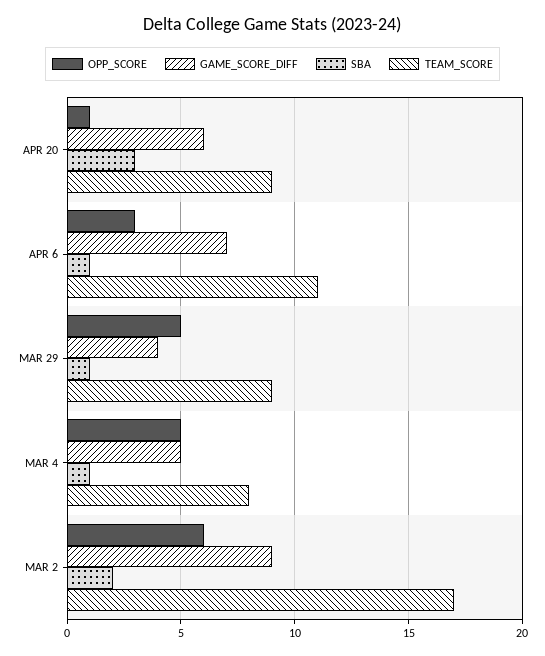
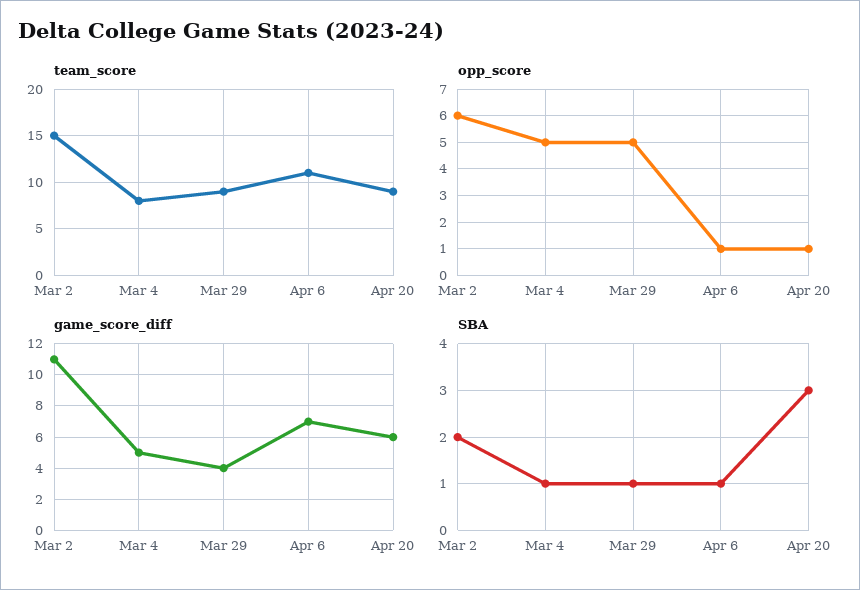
OPP_SCORE, APR 6: 3 -> 1
GAME_SCORE_DIFF, MAR 2: 9 -> 11
TEAM_SCORE, MAR 2: 17 -> 15

